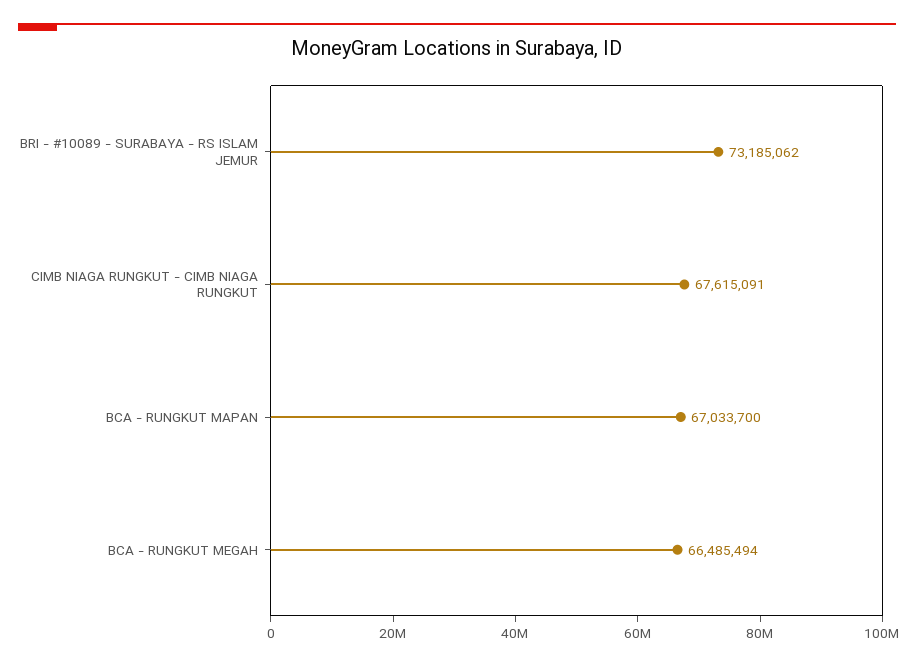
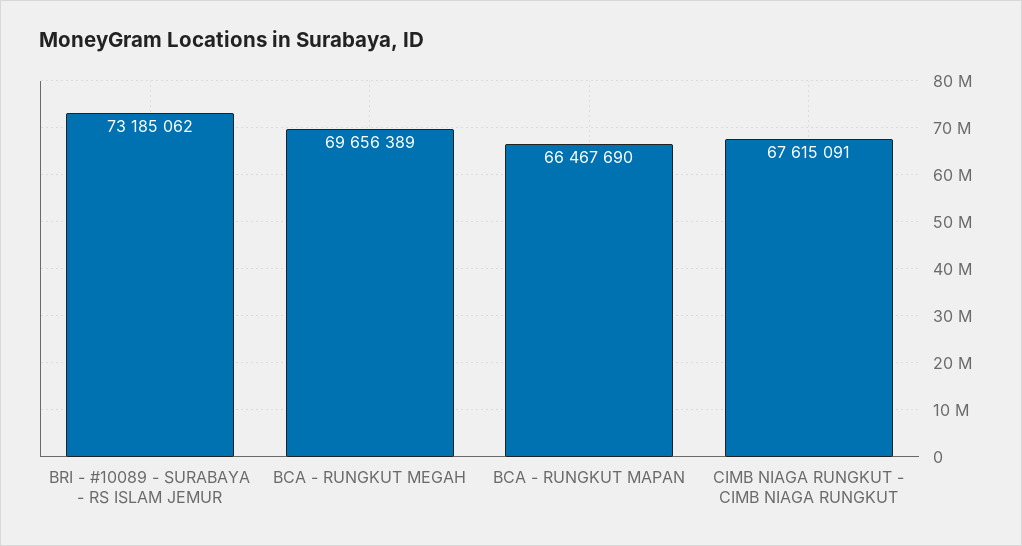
BCA - RUNGKUT MAPAN: 67033700 -> 66467690
BCA - RUNGKUT MEGAH: 66485494 -> 69656389

